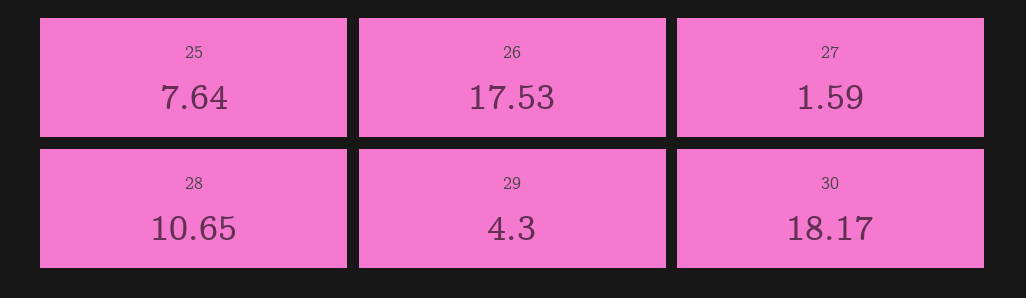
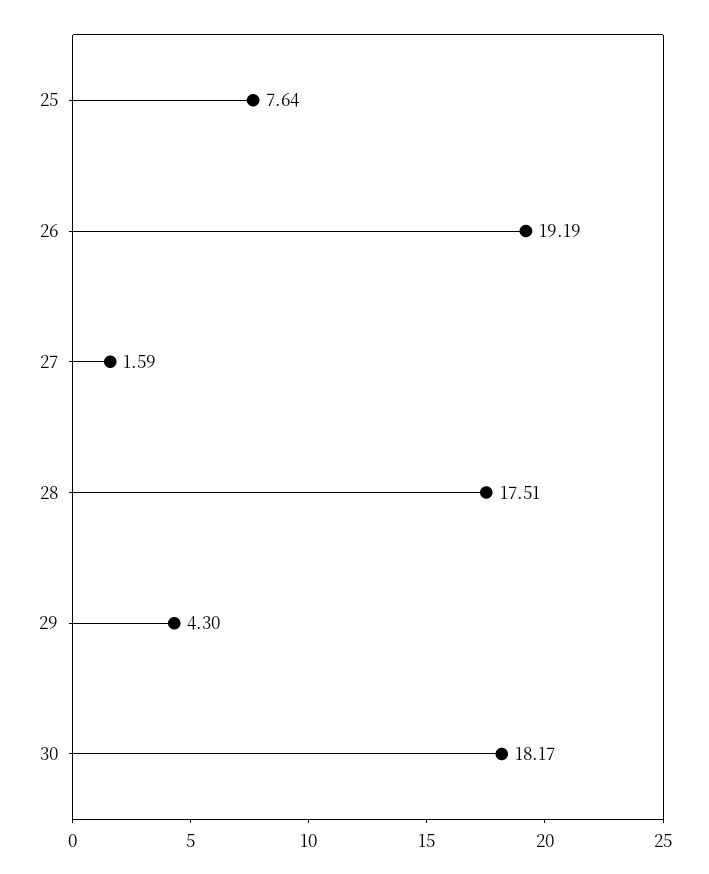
26: 17.53 -> 19.19
28: 10.65 -> 17.51

